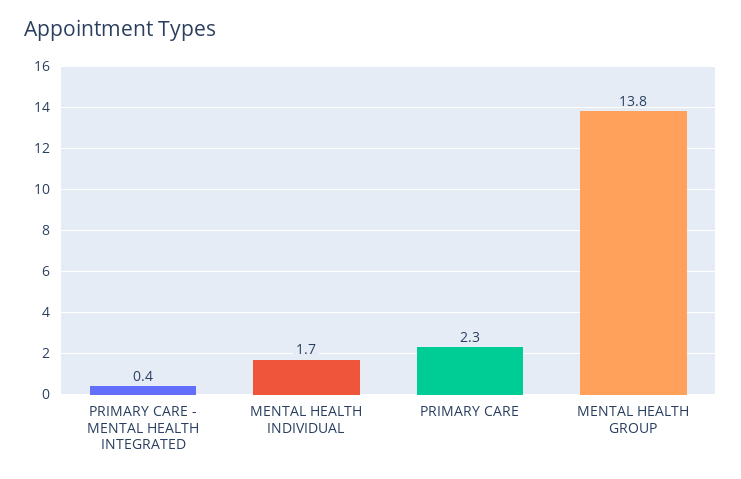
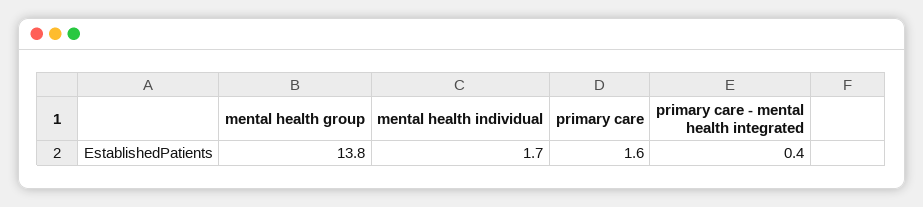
PRIMARY CARE: 2.3 -> 1.6

